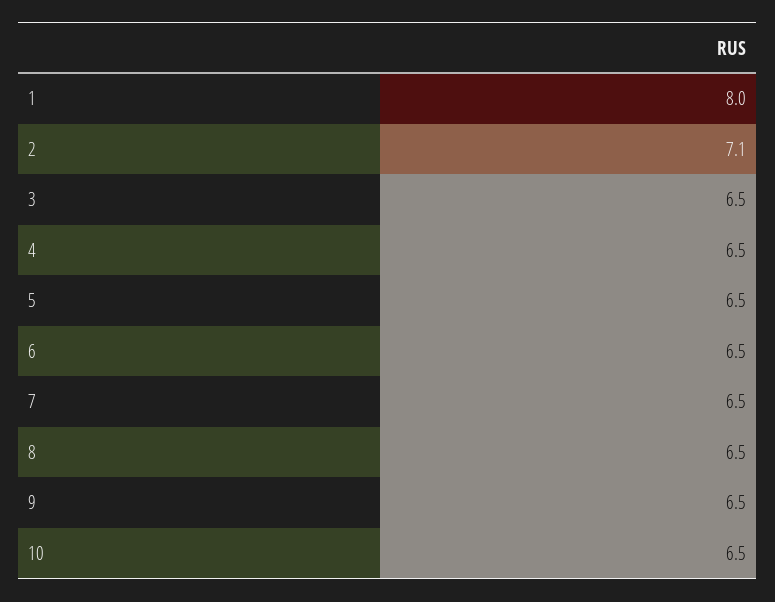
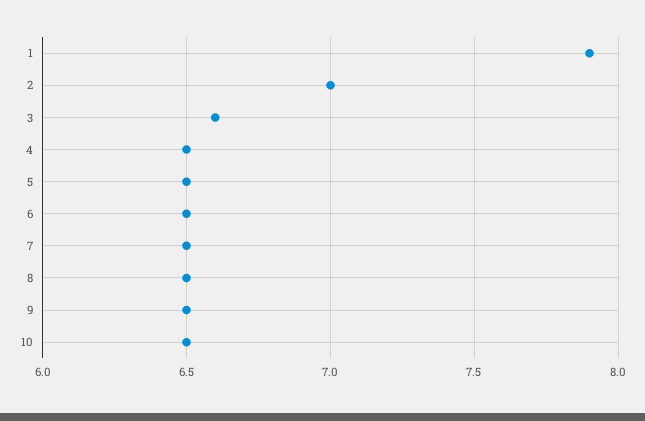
1: 8 -> 7.9
2: 7.1 -> 7
3: 6.5 -> 6.6

